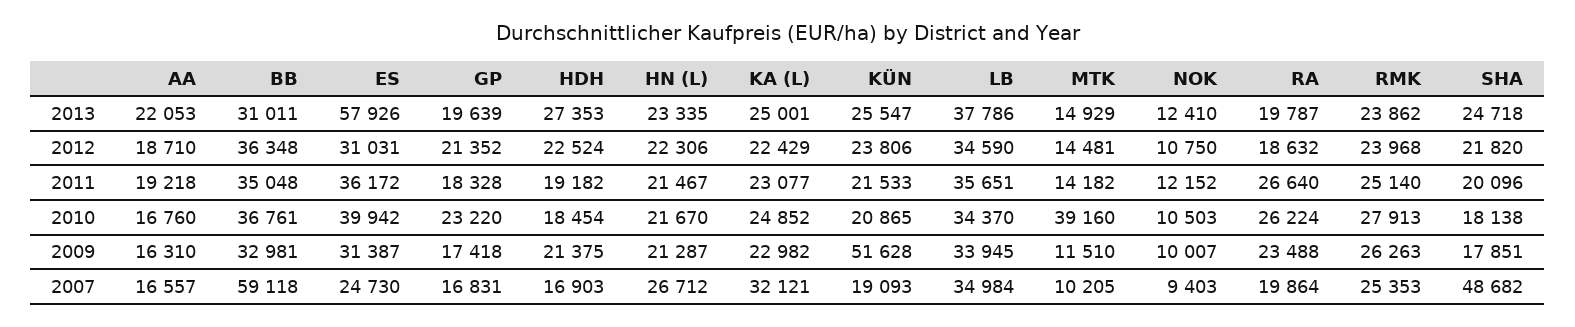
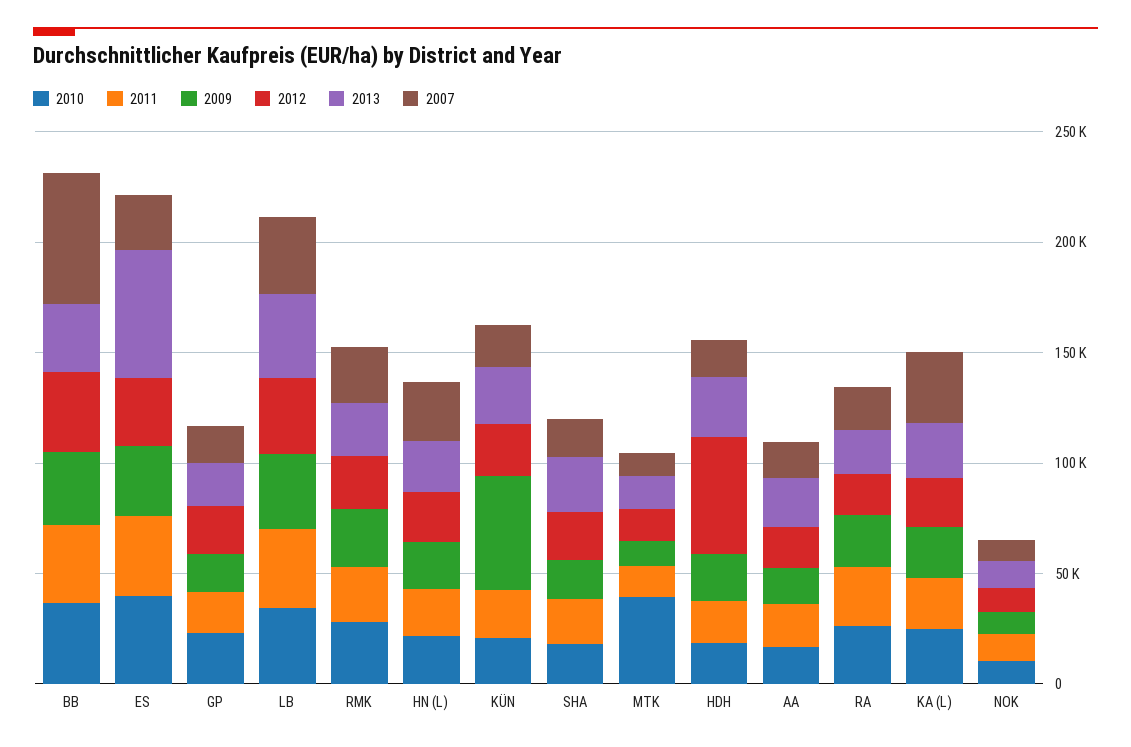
2012, HDH: 22524 -> 50000
2007, SHA: 48682 -> 20000

